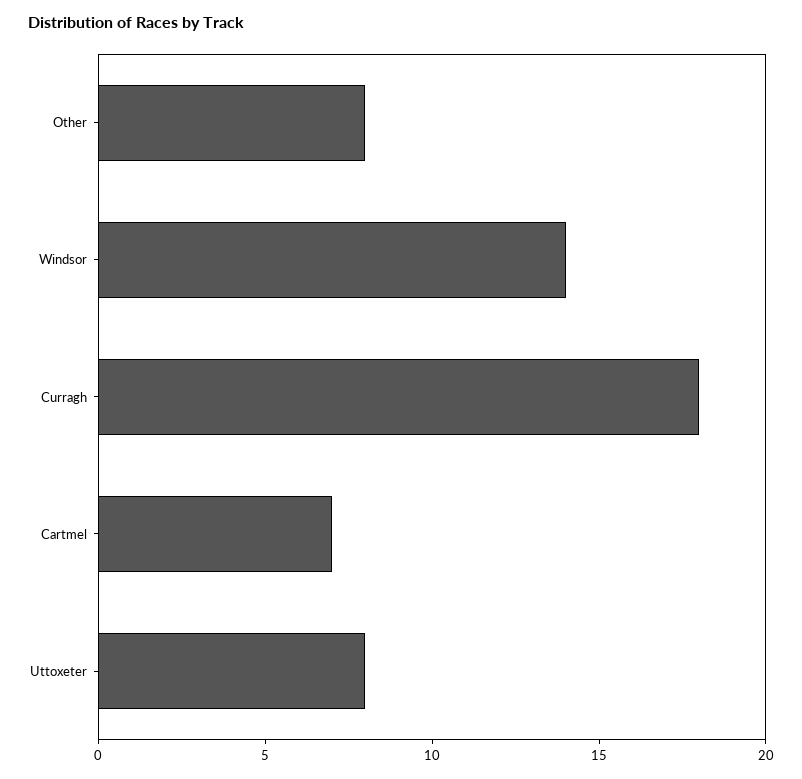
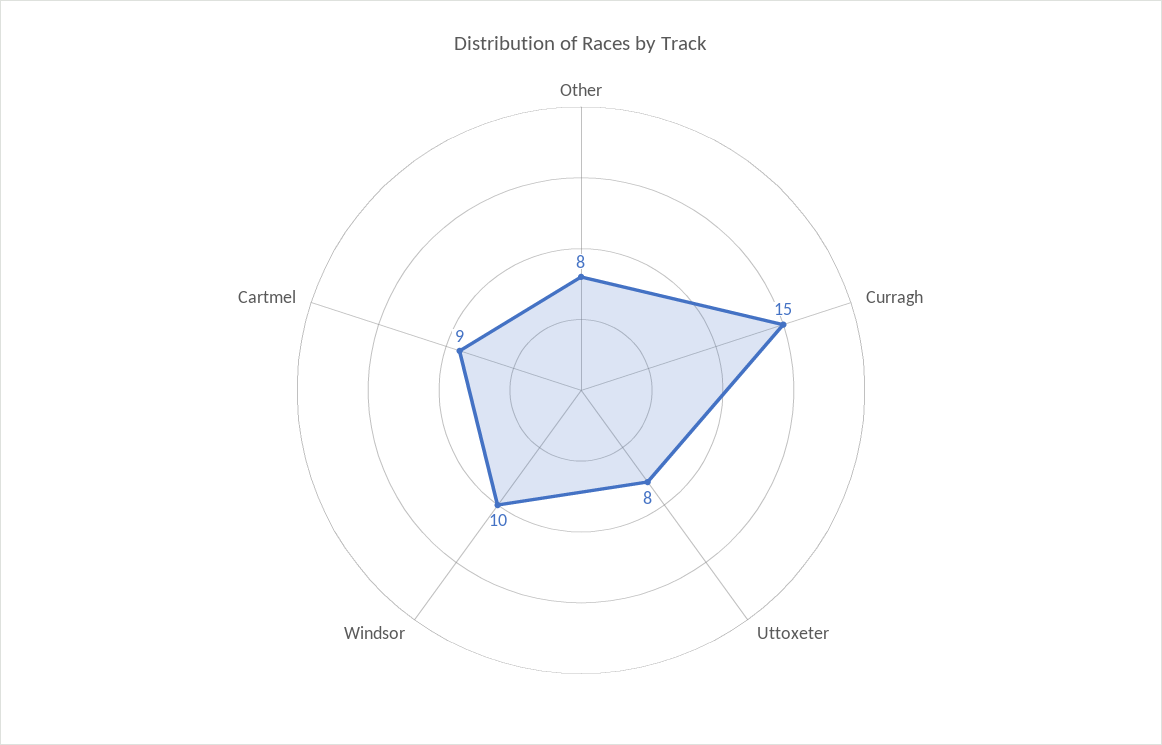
Windsor: 14 -> 10
Curragh: 18 -> 15
Cartmel: 7 -> 9

